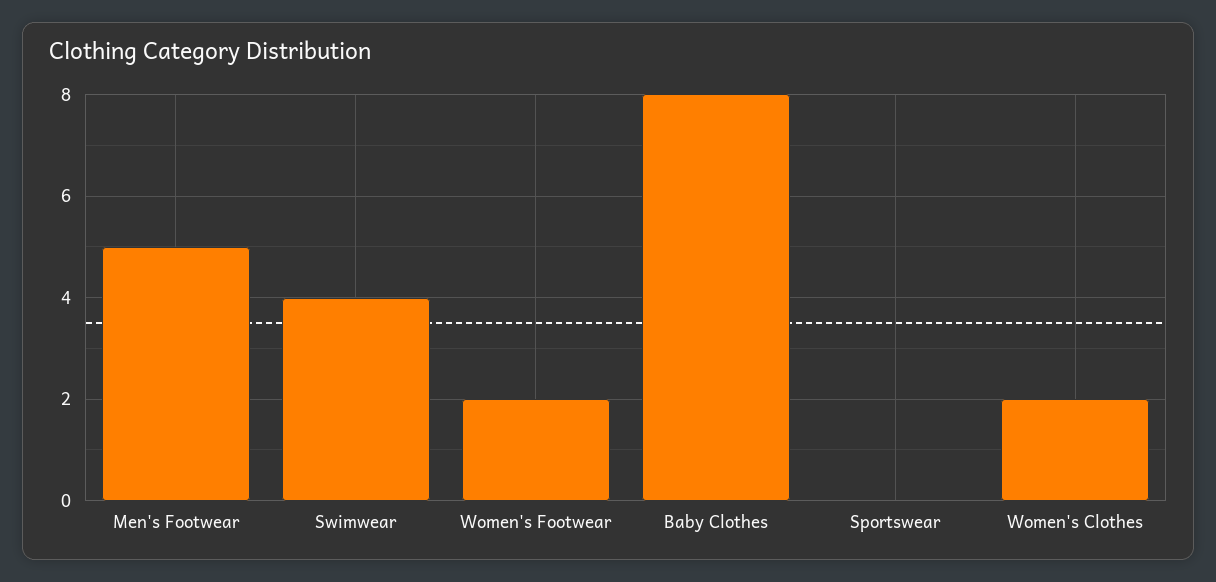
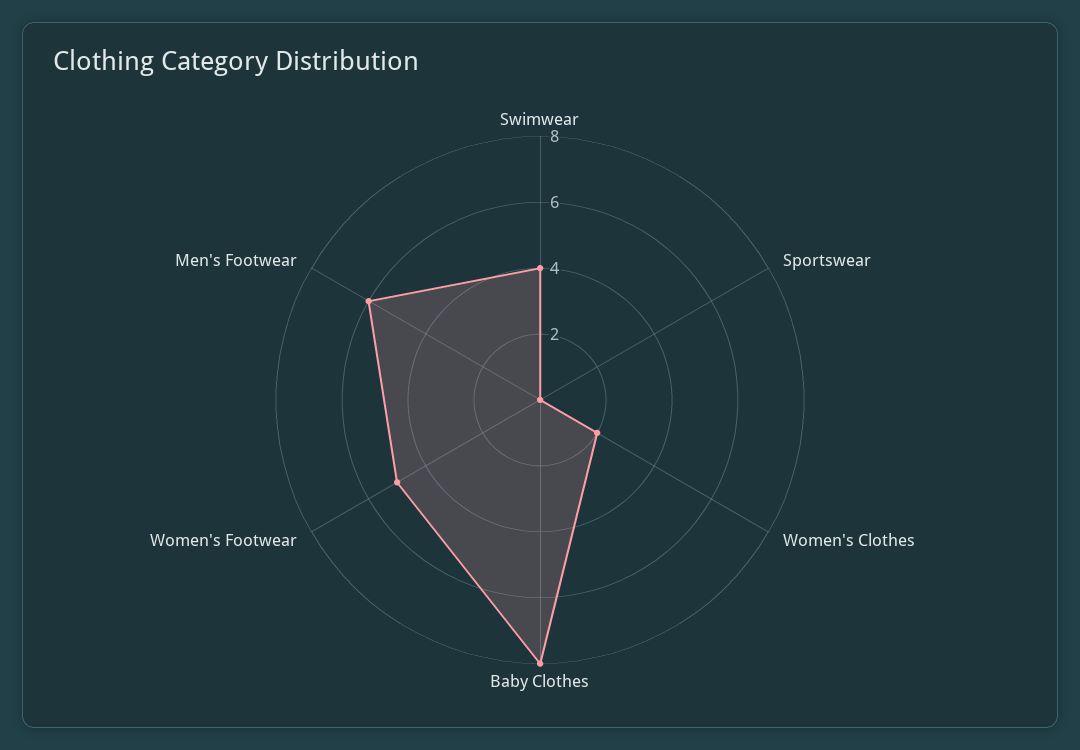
Men's Footwear: 5 -> 6
Women's Footwear: 2 -> 5

